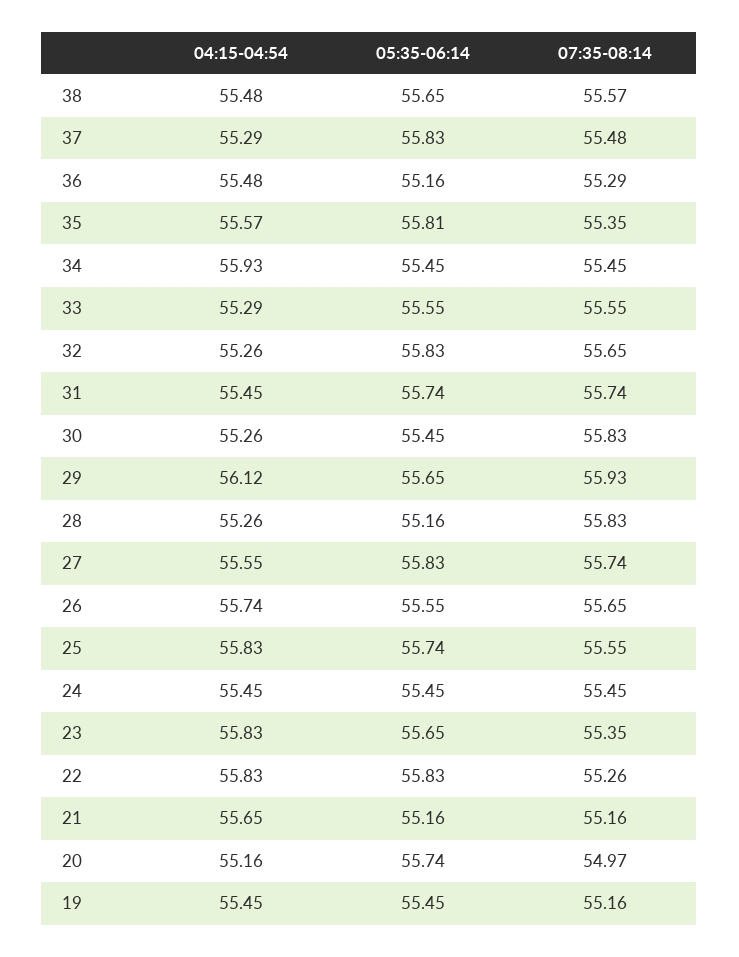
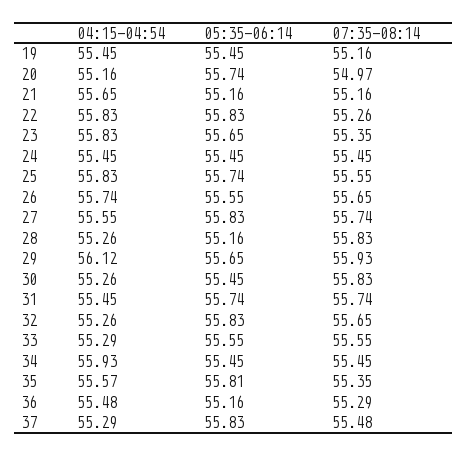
04:15-04:54, 38: 55.48 -> none
05:35-06:14, 38: 55.65 -> none
07:35-08:14, 38: 55.57 -> none

